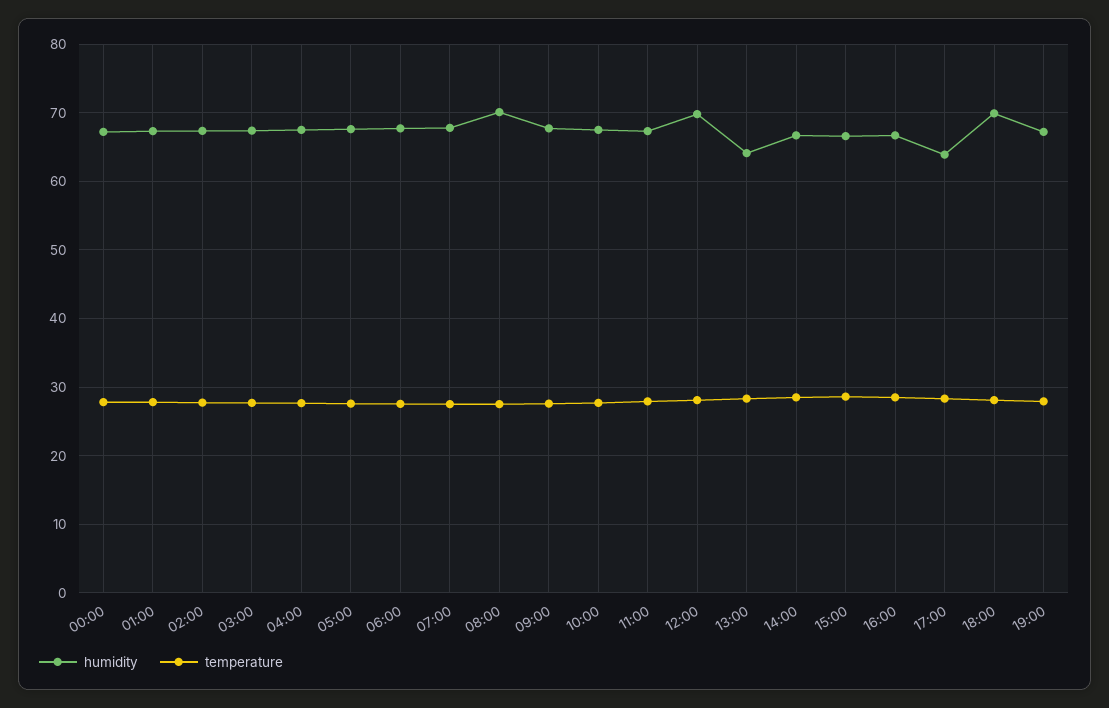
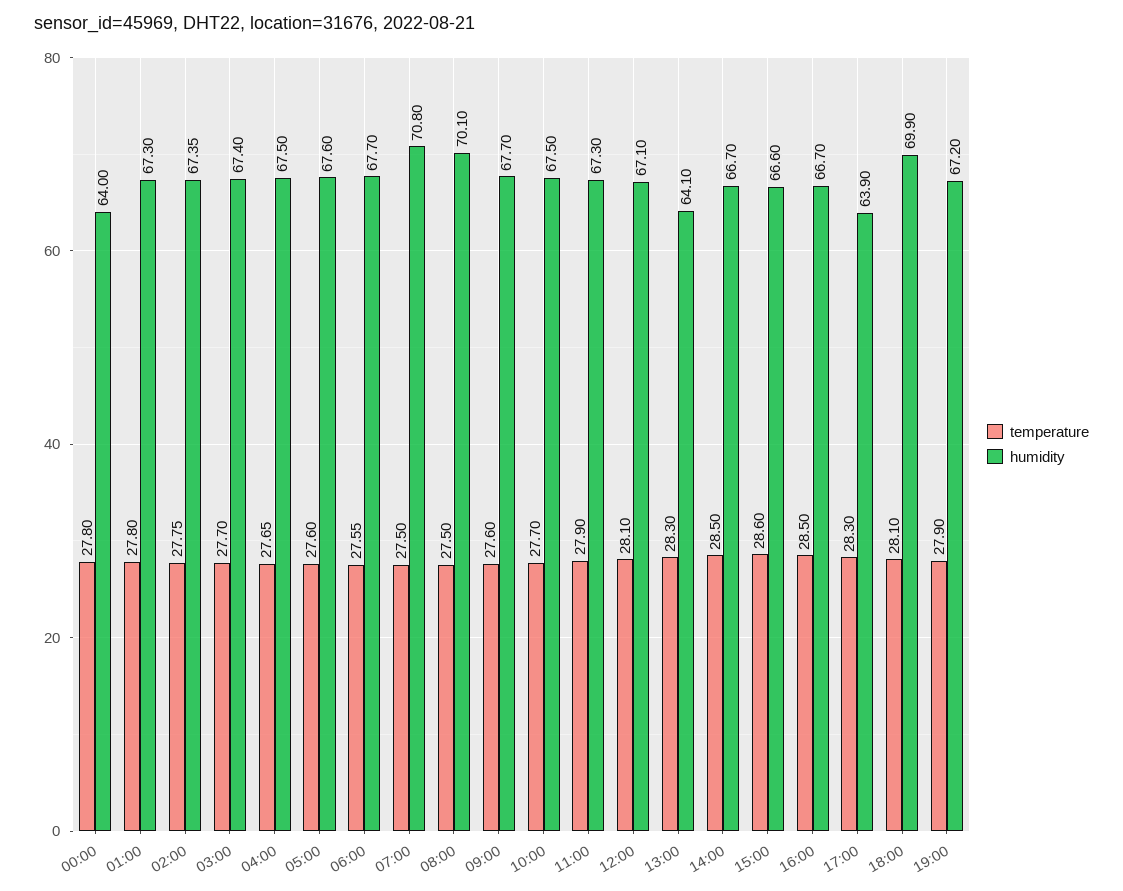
humidity, 00:00: 67 -> 64
humidity, 07:00: 68 -> 70.8
humidity, 12:00: 70 -> 67.1

